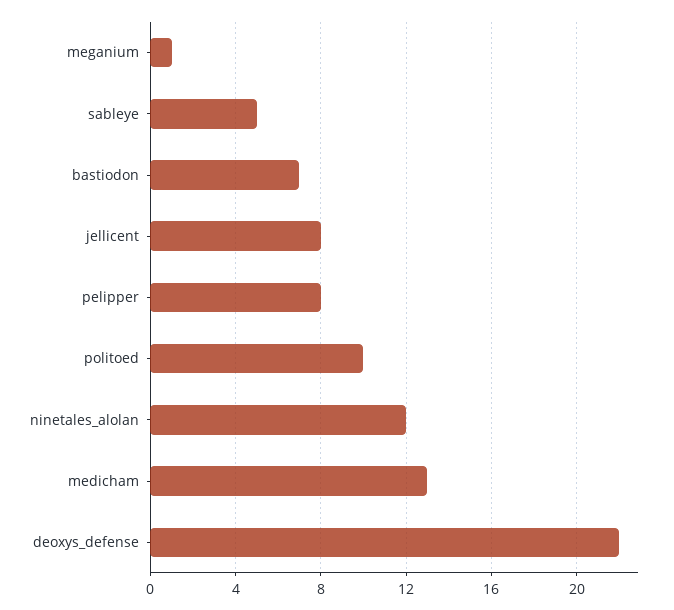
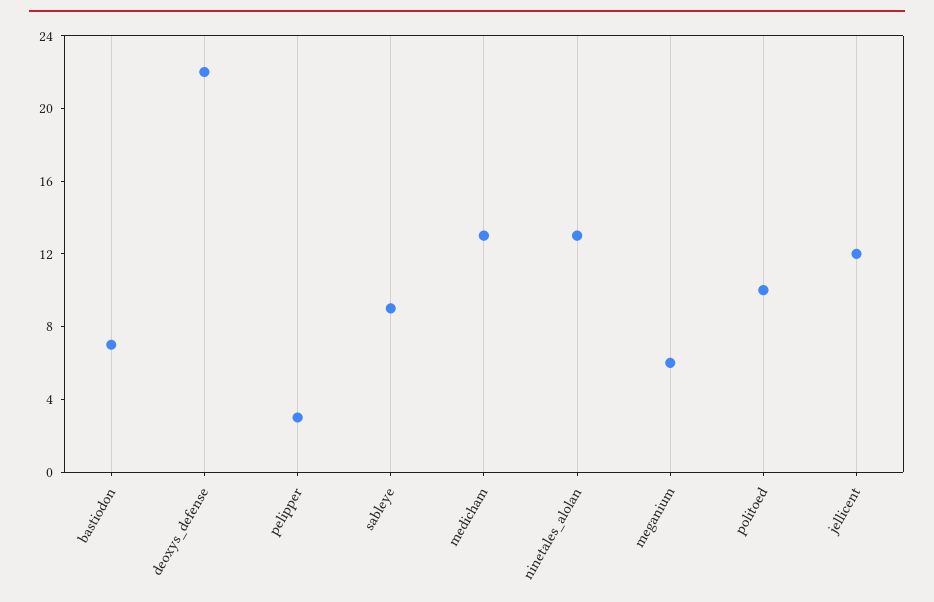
meganium: 1 -> 6
sableye: 5 -> 9
jellicent: 8 -> 12
pelipper: 8 -> 3
ninetales_alolan: 12 -> 13

